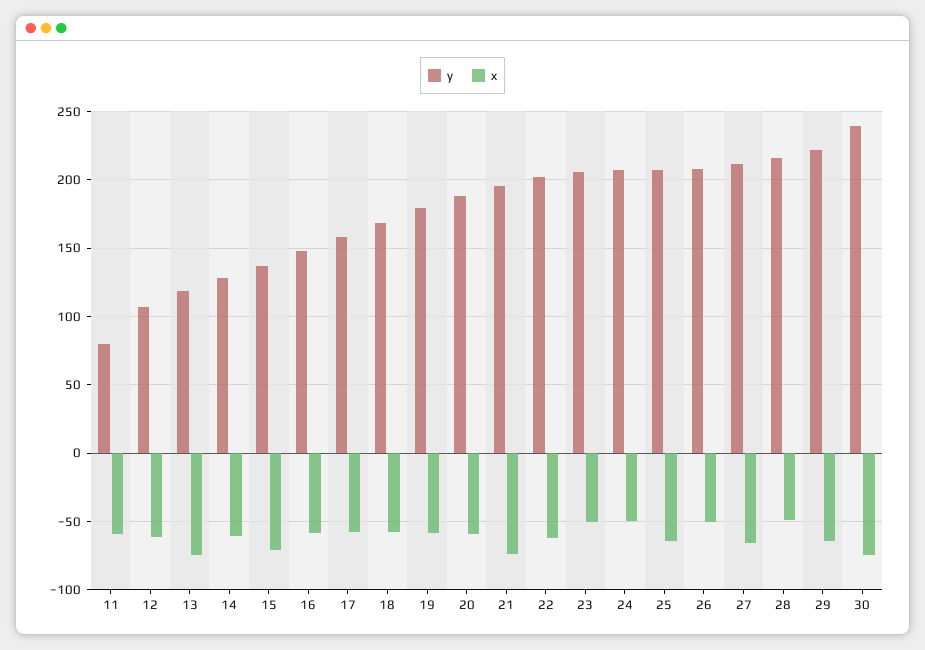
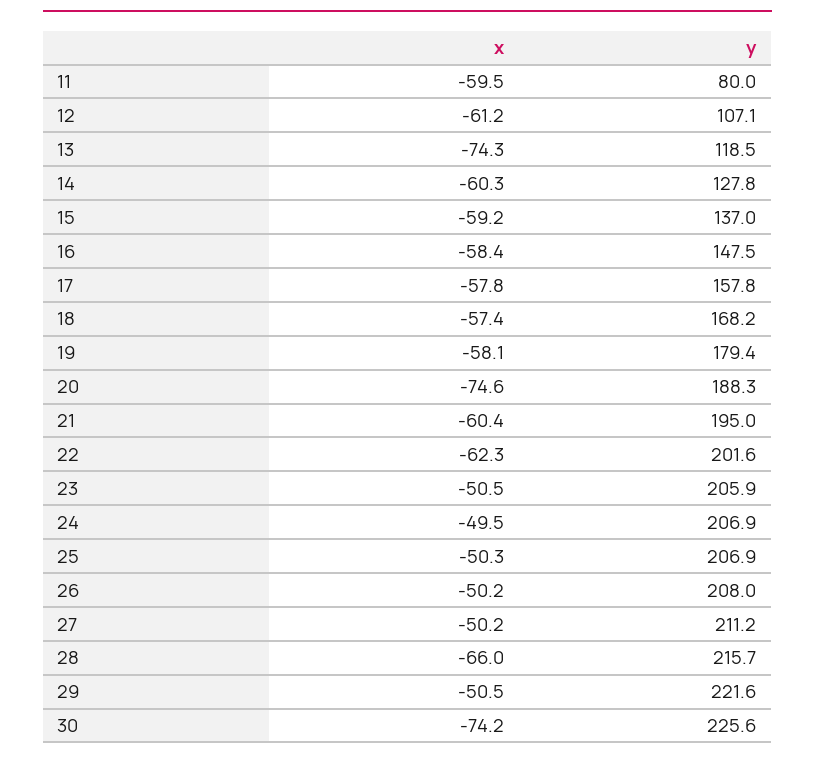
x, 15: -70 -> -59.2
x, 20: -60 -> -74.6
x, 21: -75 -> -60.4
x, 25: -65 -> -50.3
x, 27: -65 -> -50.2
x, 28: -50 -> -66
x, 29: -65 -> -50.5
y, 30: 240 -> 225.6

